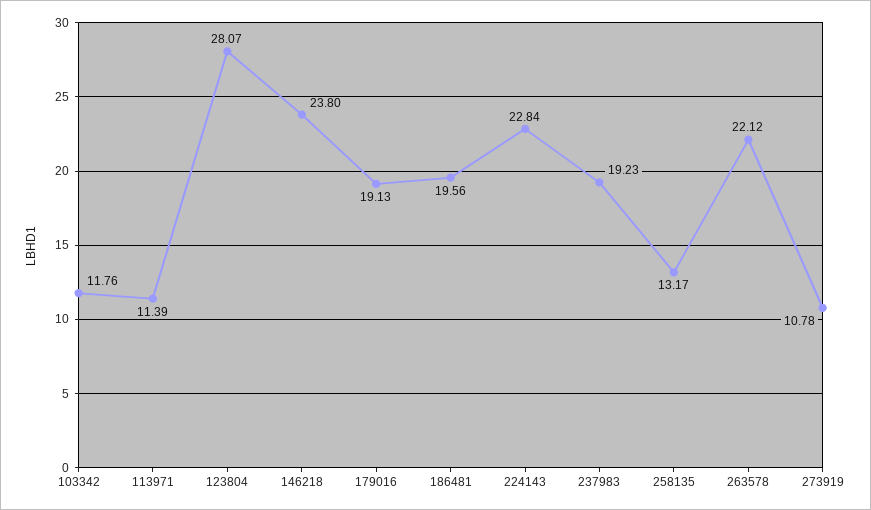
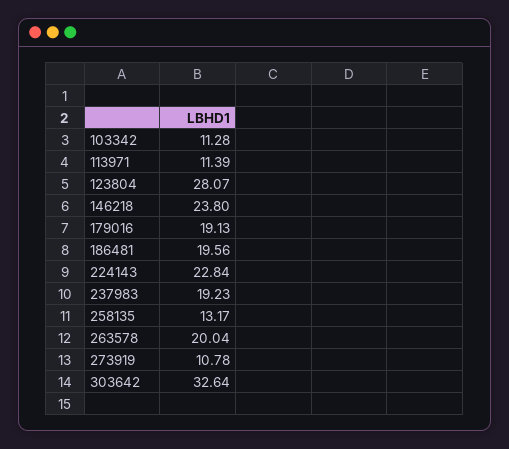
103342: 11.76 -> 11.28
263578: 22.12 -> 20.04
303642: none -> 32.64

